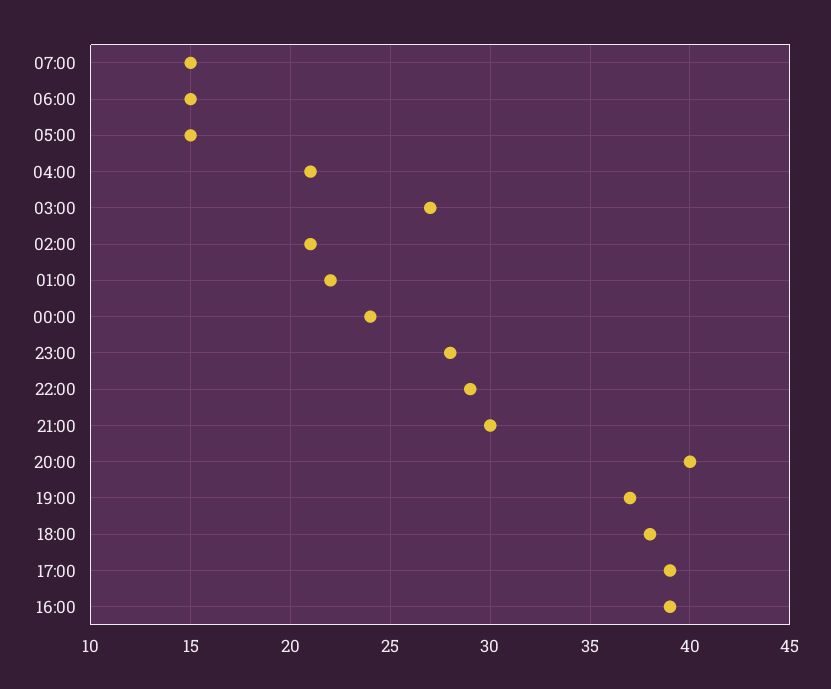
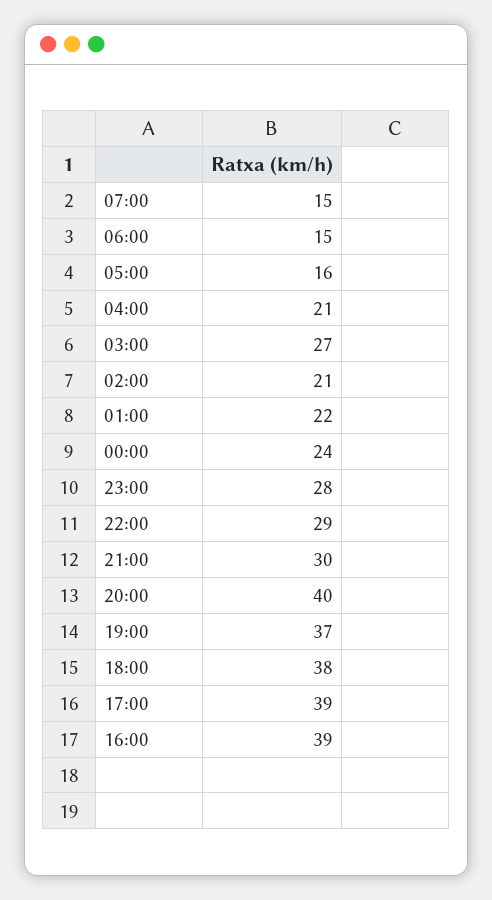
05:00: 15 -> 16

